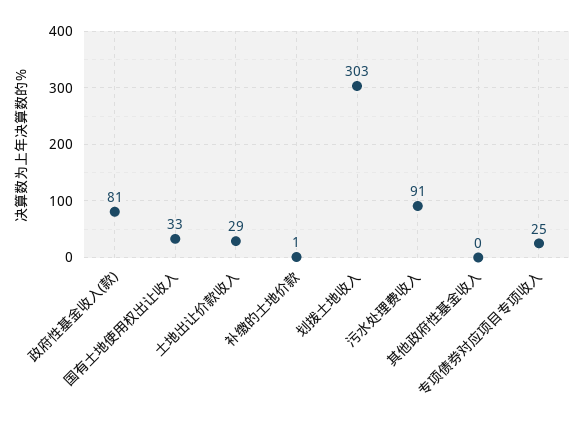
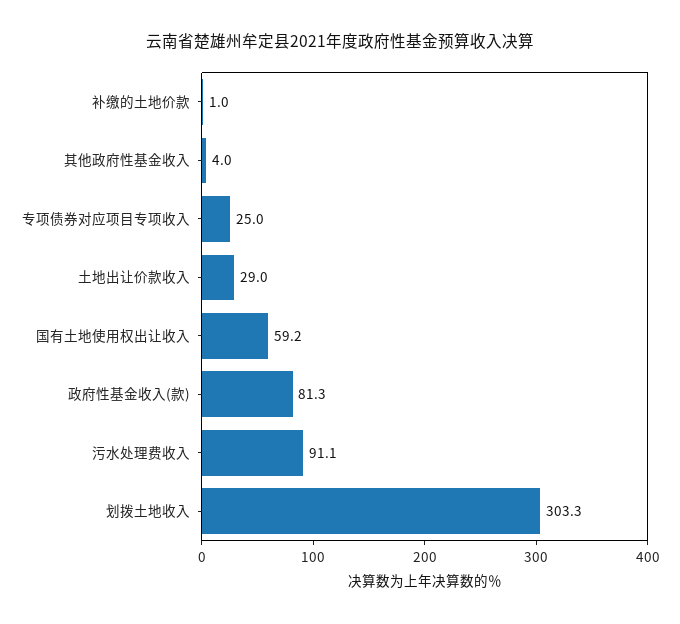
国有土地使用权出让收入: 33 -> 59.2
其他政府性基金收入: 0 -> 4

